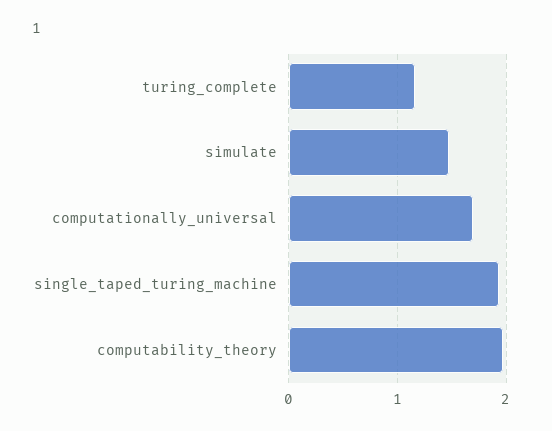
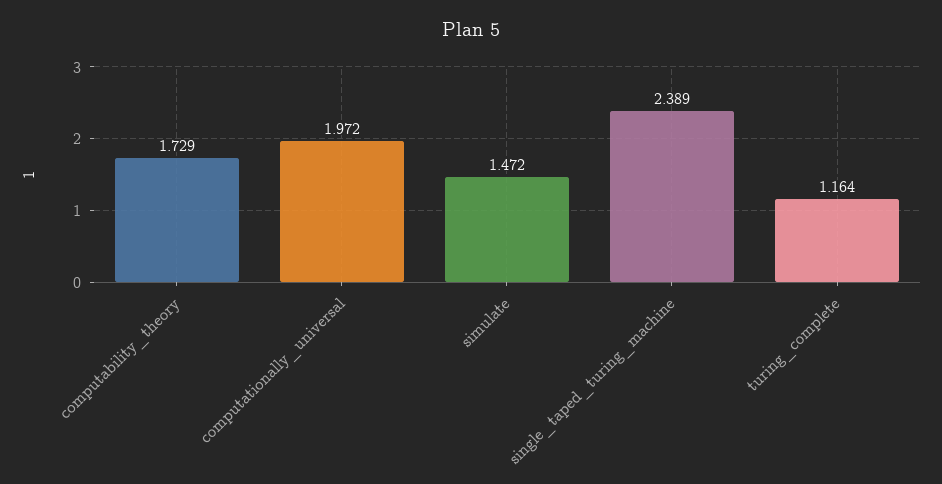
computationally_universal: 1.7 -> 1.972
single_taped_turing_machine: 1.9 -> 2.389
computability_theory: 2 -> 1.729

